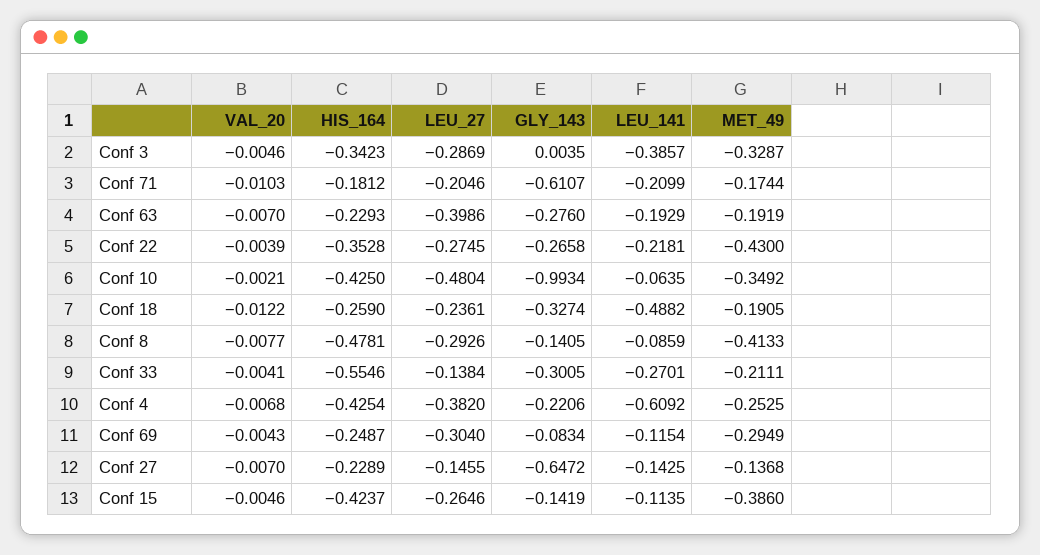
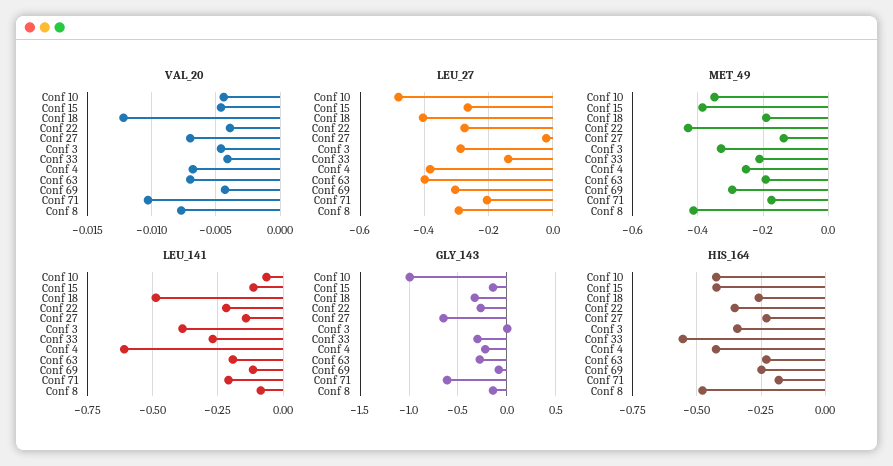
VAL_20, Conf 10: -0.0021 -> -0.0045
LEU_27, Conf 18: -0.2361 -> -0.4
LEU_27, Conf 27: -0.1455 -> -0.02

